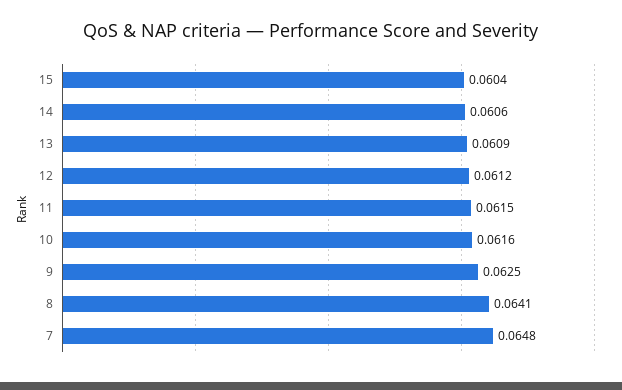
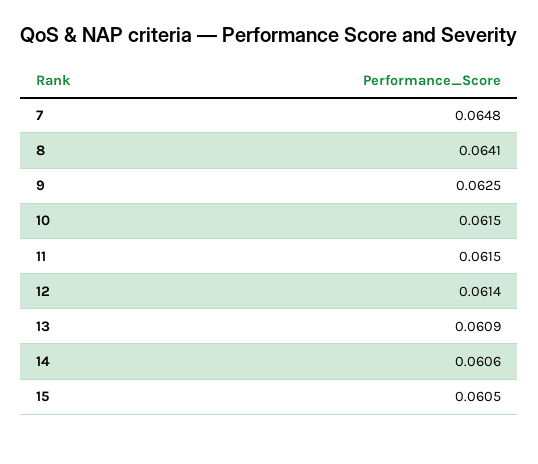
15: 0.0604 -> 0.0605
12: 0.0612 -> 0.0614
10: 0.0616 -> 0.0615

